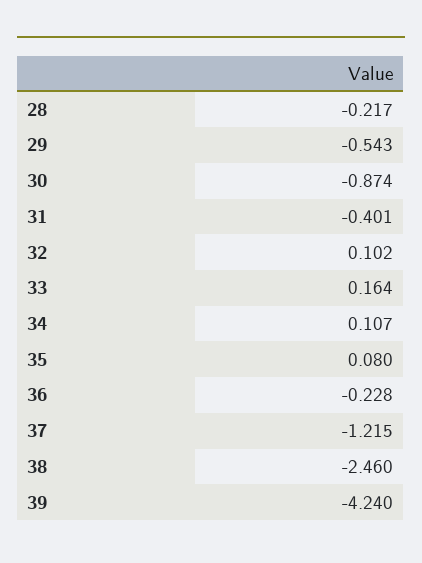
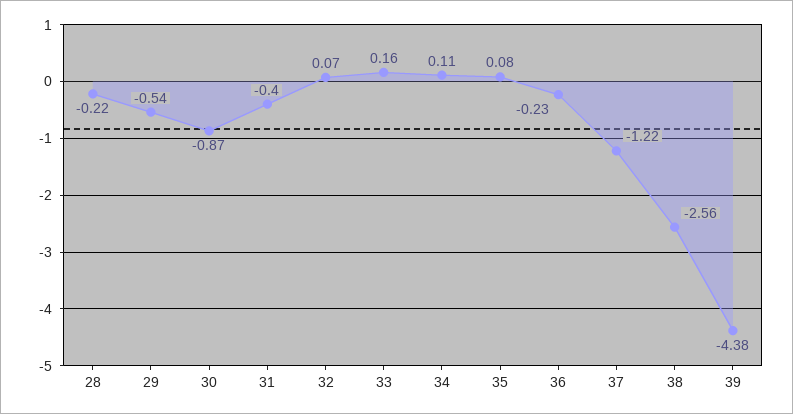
32: 0.102 -> 0.07
38: -2.46 -> -2.56
39: -4.24 -> -4.38

